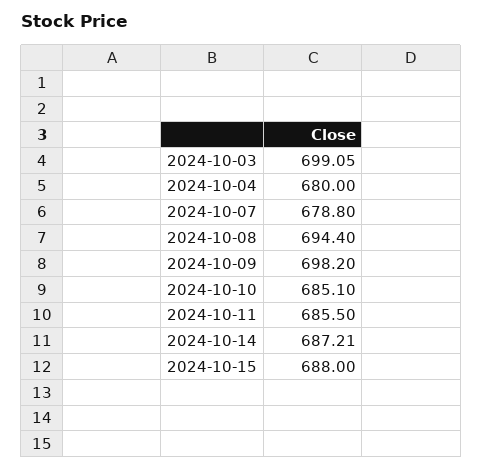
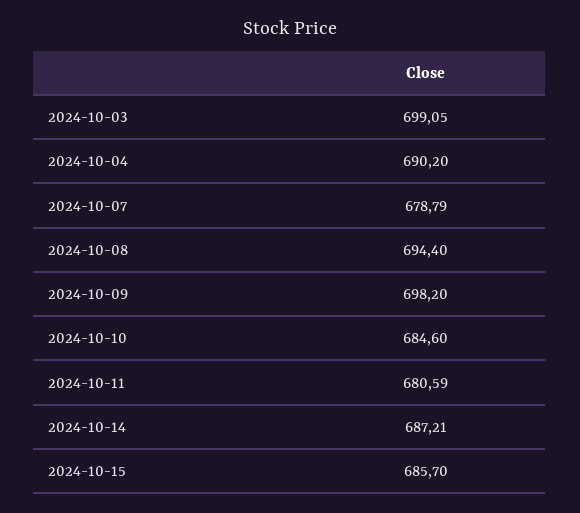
2024-10-04: 680 -> 690.2
2024-10-07: 678.8 -> 678.79
2024-10-10: 685.1 -> 684.6
2024-10-11: 685.5 -> 680.59
2024-10-15: 688 -> 685.7

